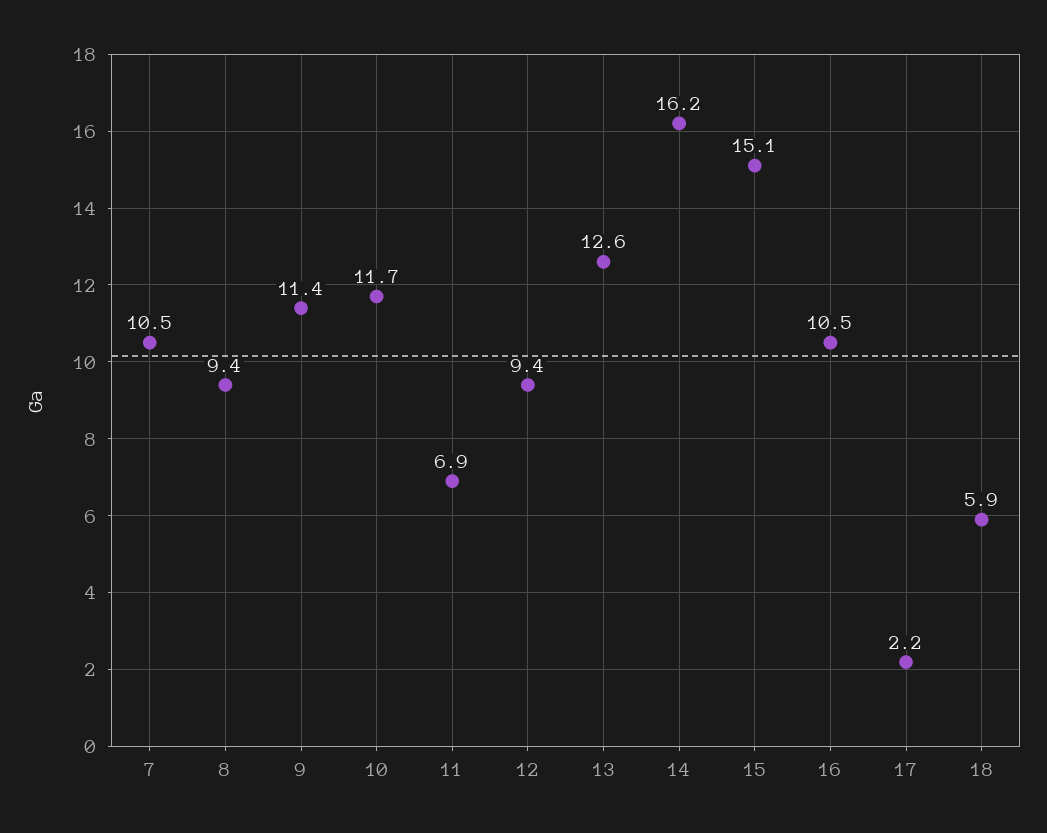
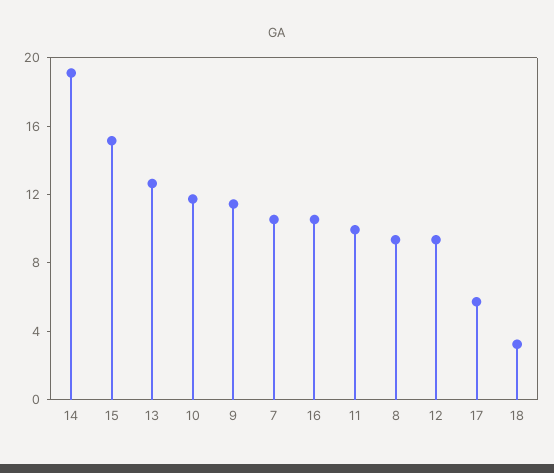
11: 6.9 -> 10
14: 16.2 -> 19
17: 2.2 -> 6
18: 5.9 -> 3

